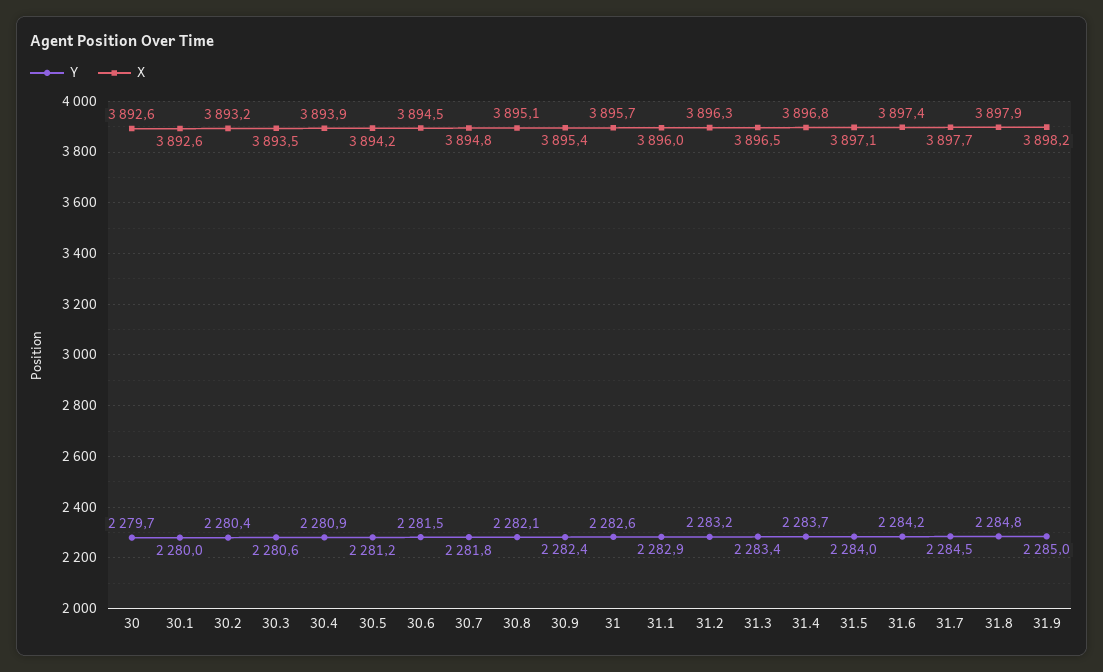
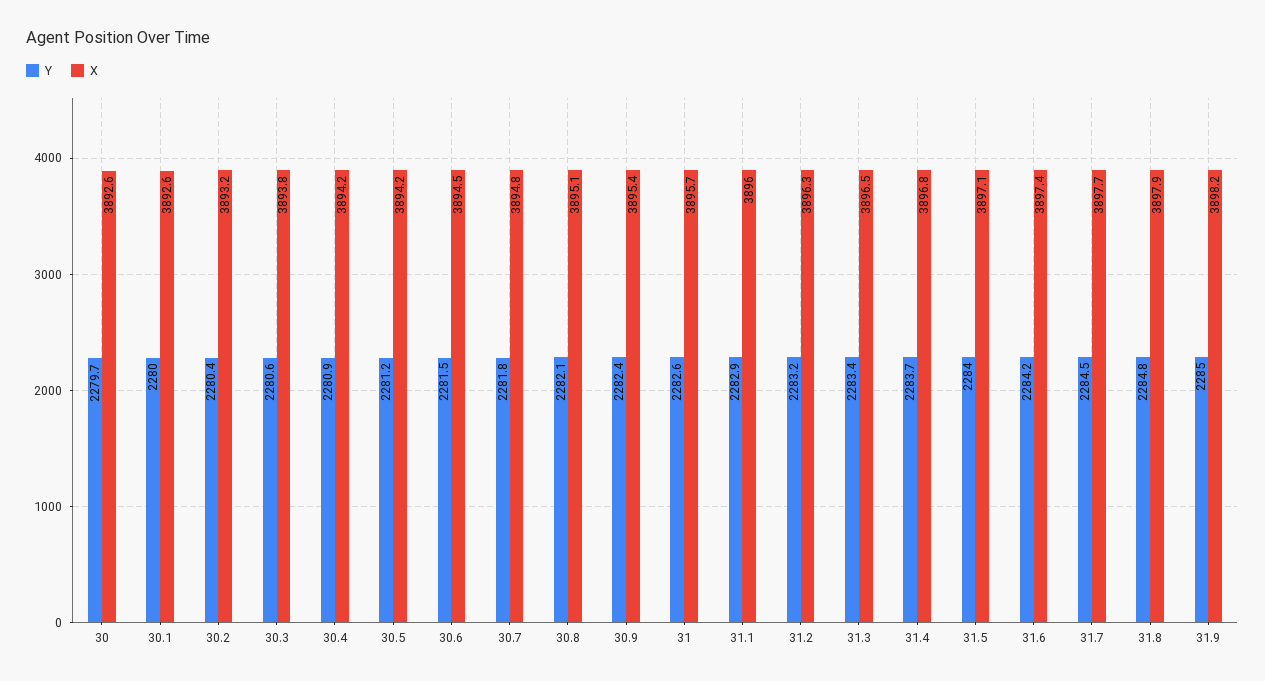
X, 30.3: 3893.5 -> 3893.8
X, 30.4: 3893.9 -> 3894.2

